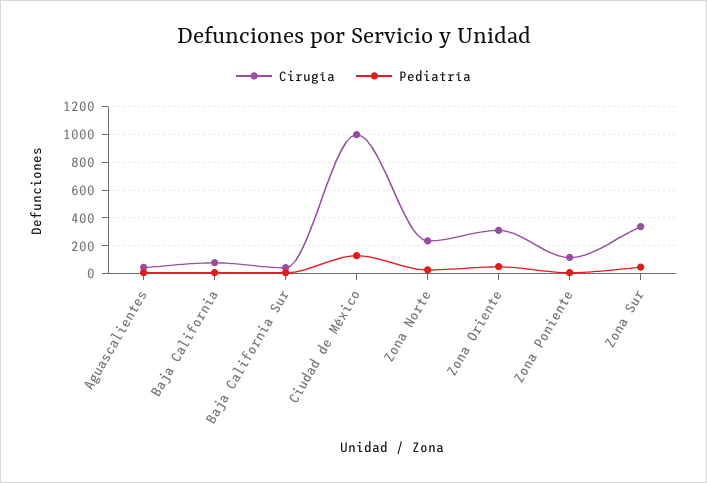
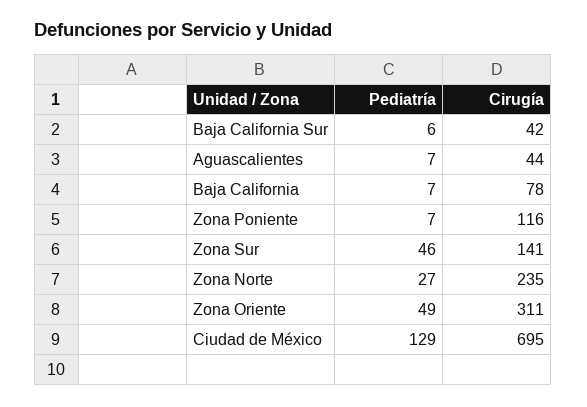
Cirugía, Ciudad de México: 1000 -> 695
Cirugía, Zona Sur: 350 -> 141

